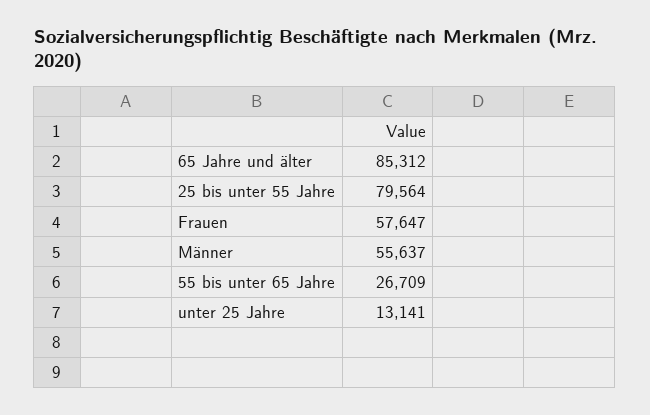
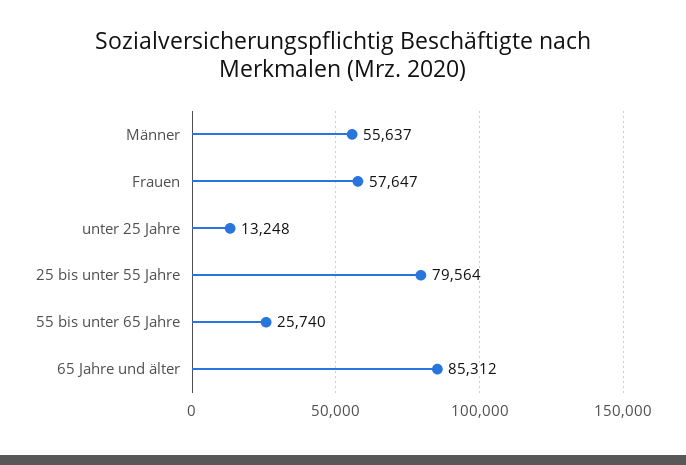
55 bis unter 65 Jahre: 26709 -> 25740
unter 25 Jahre: 13141 -> 13248

